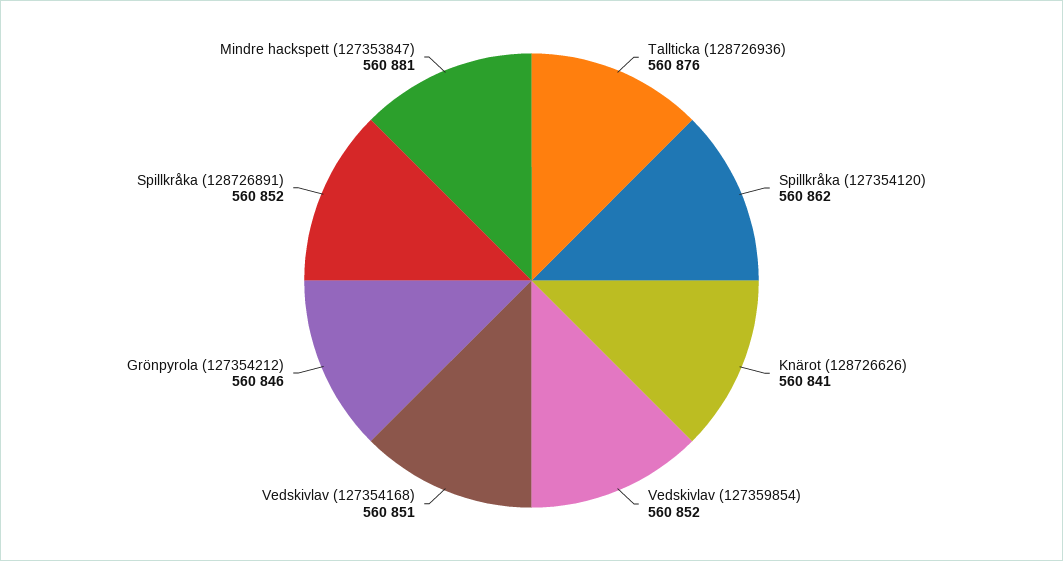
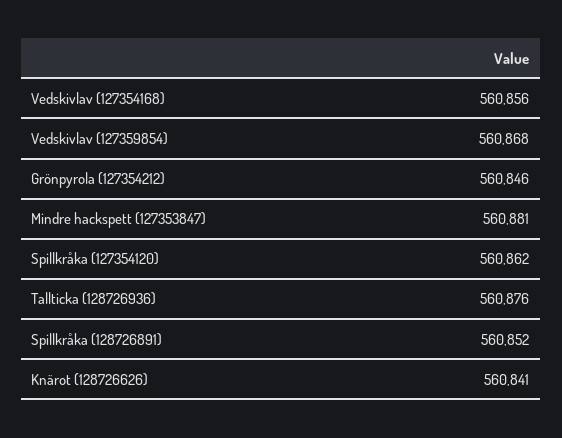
Vedskivlav (127359854): 560852 -> 560868
Vedskivlav (127354168): 560851 -> 560856

